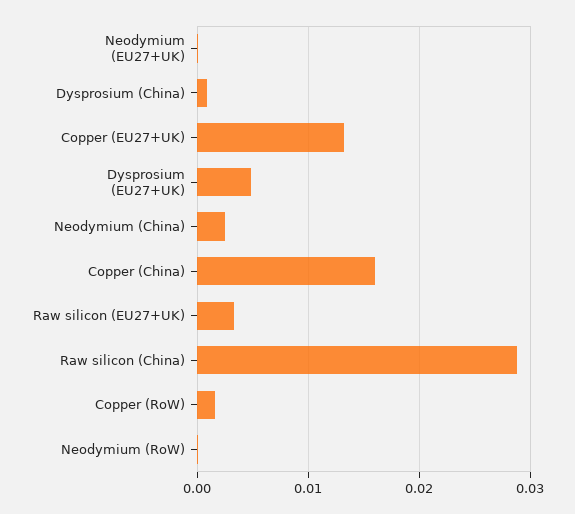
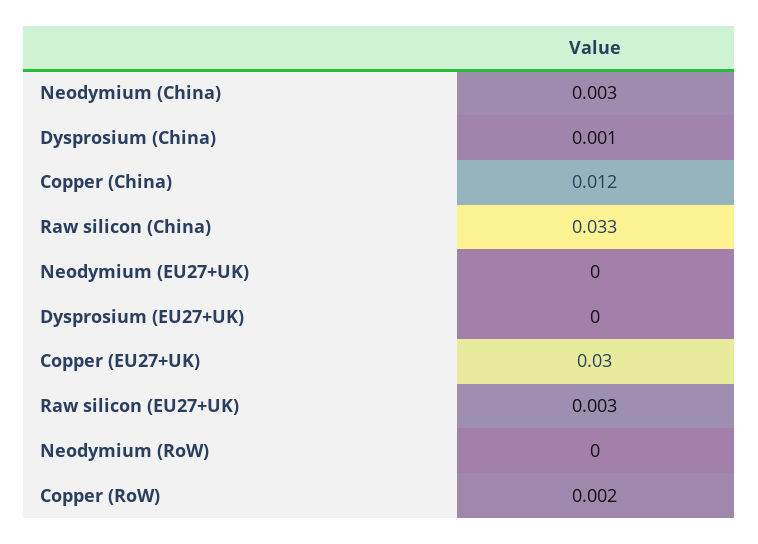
Copper (EU27+UK): 0.013 -> 0.03
Dysprosium (EU27+UK): 0.005 -> 0
Copper (China): 0.016 -> 0.012
Raw silicon (China): 0.029 -> 0.033

